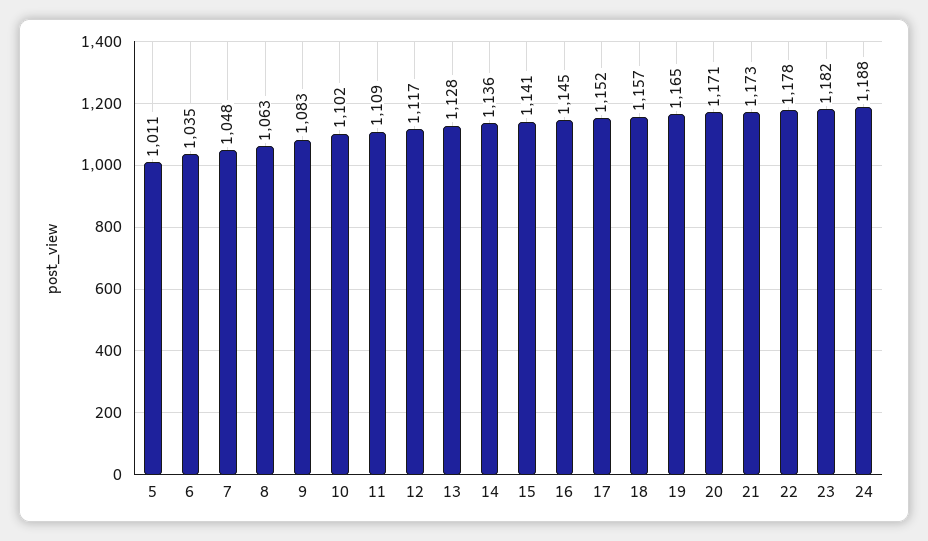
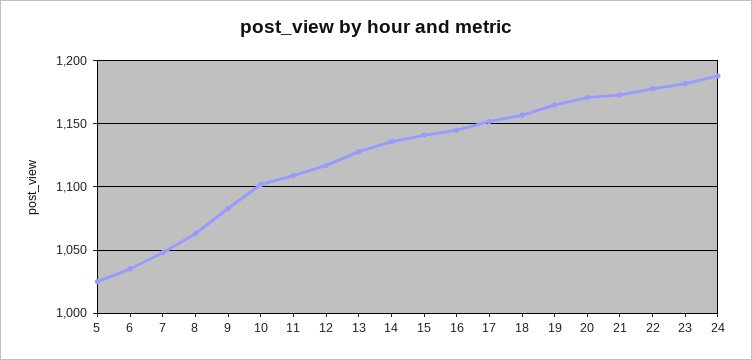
5: 1011 -> 1025

